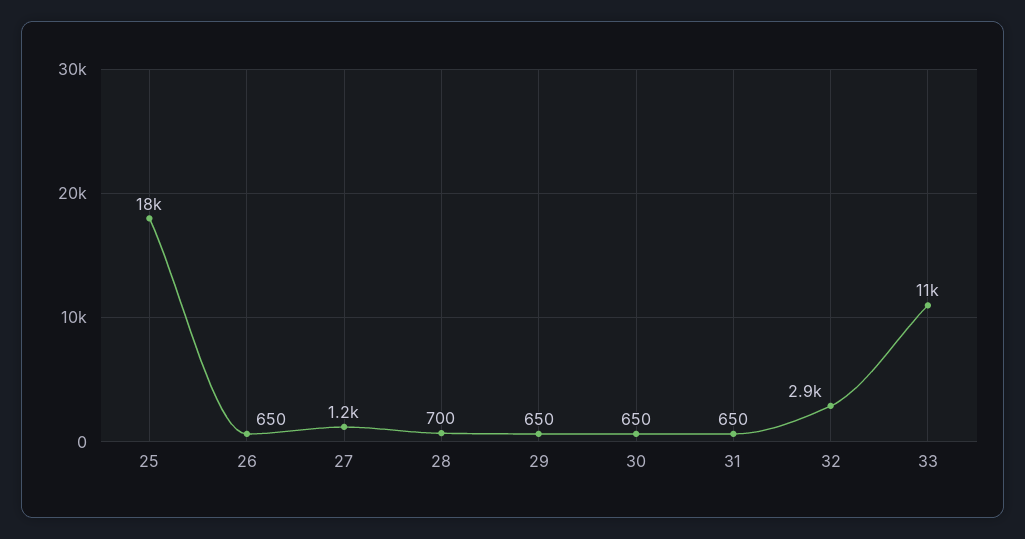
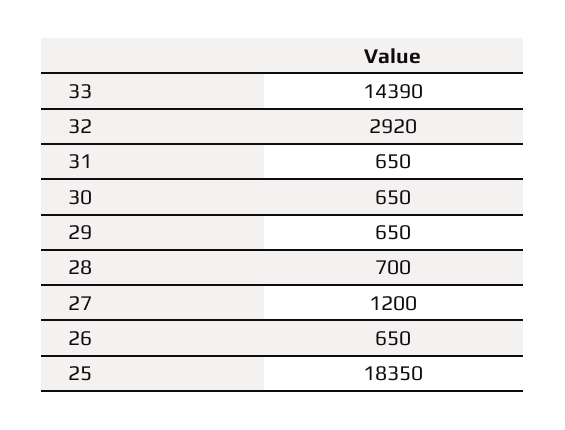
33: 11000 -> 14390

